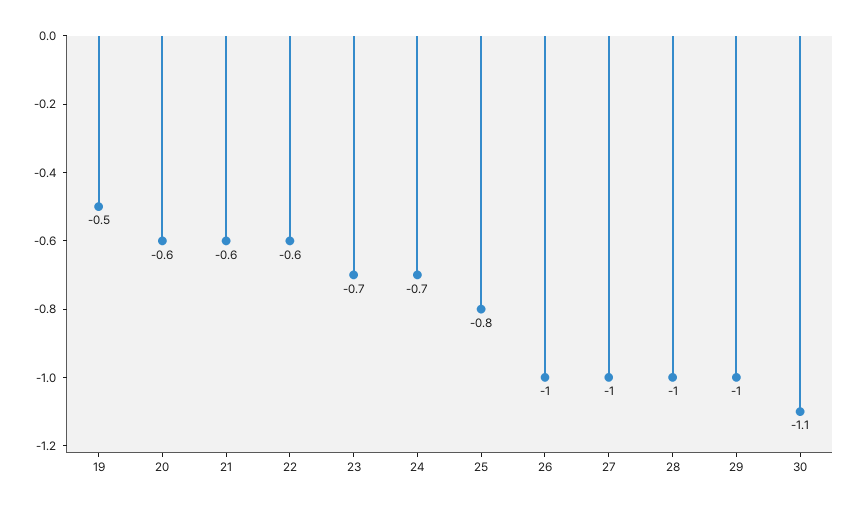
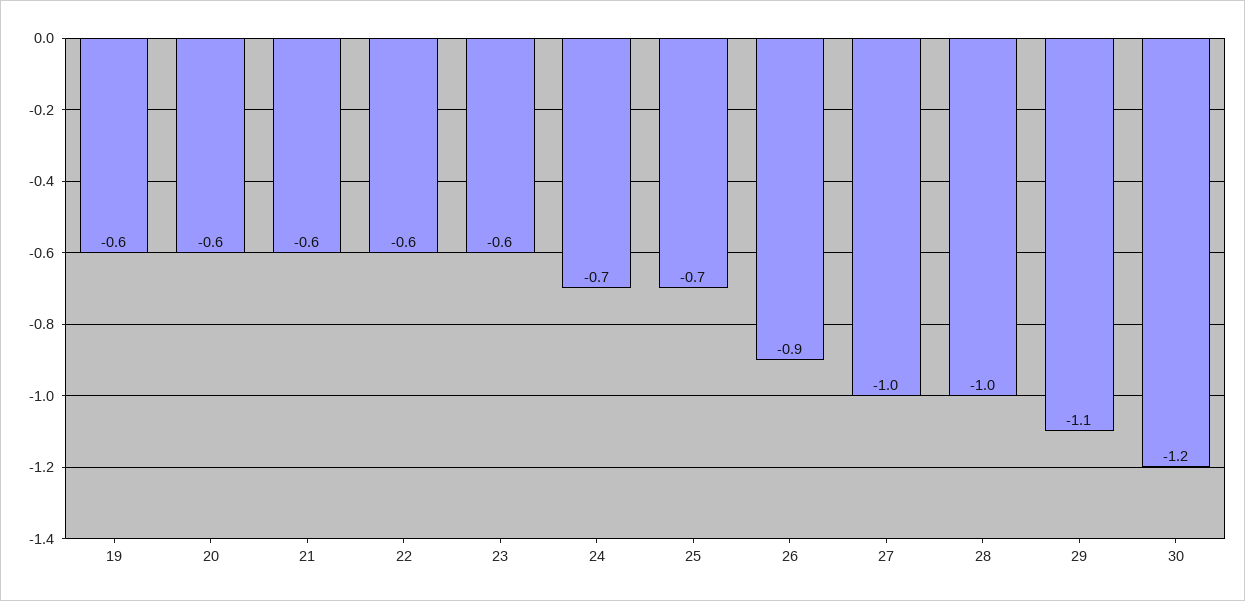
19: -0.5 -> -0.6
23: -0.7 -> -0.6
25: -0.8 -> -0.7
26: -1 -> -0.9
29: -1 -> -1.1
30: -1.1 -> -1.2

